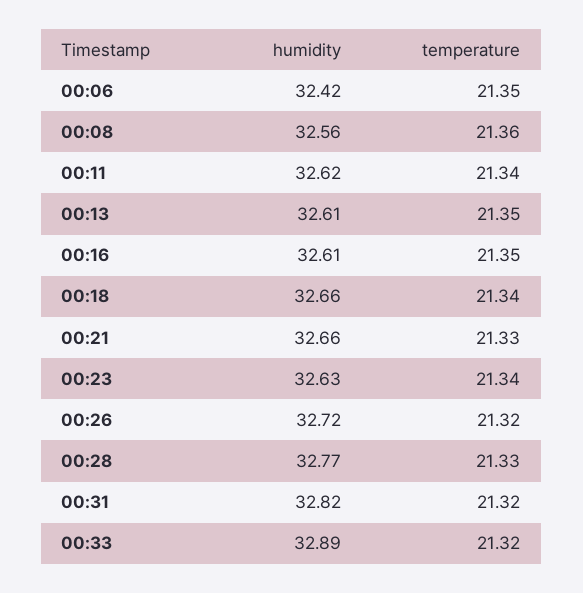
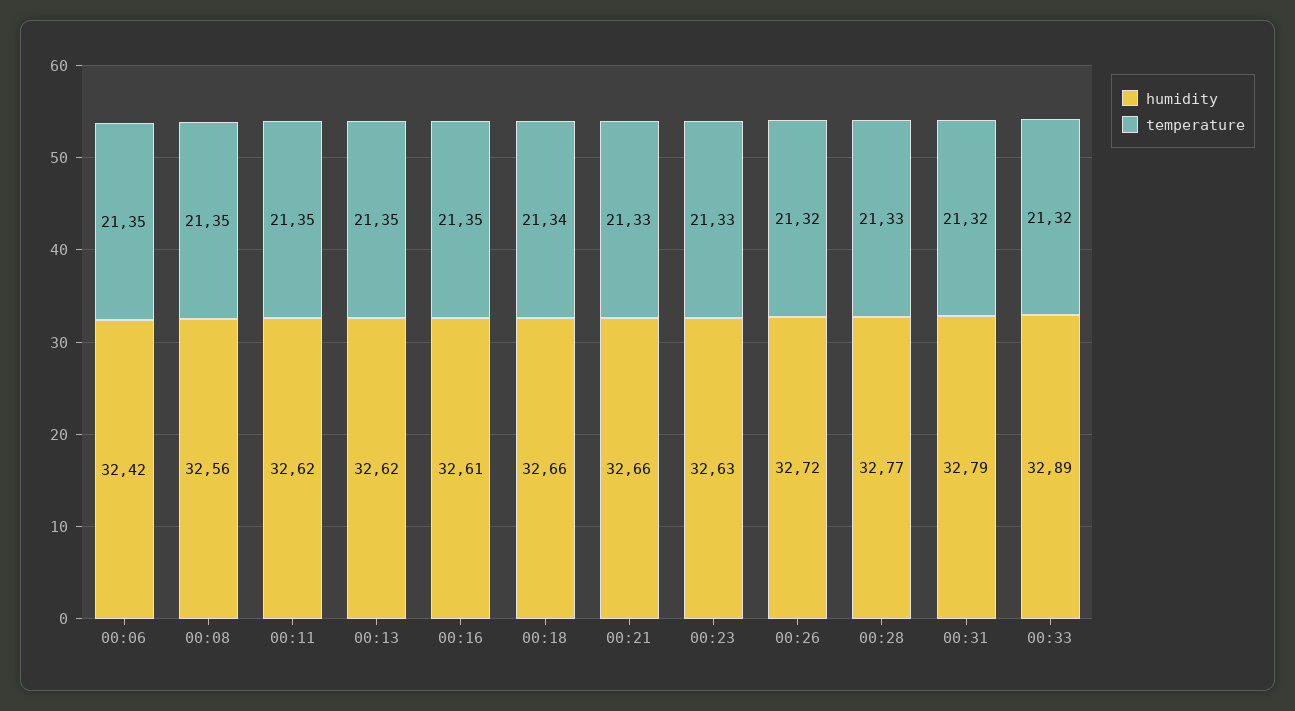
temperature, 00:08: 21.36 -> 21.35
temperature, 00:11: 21.34 -> 21.35
humidity, 00:13: 32.61 -> 32.62
temperature, 00:23: 21.34 -> 21.33
humidity, 00:31: 32.82 -> 32.79

